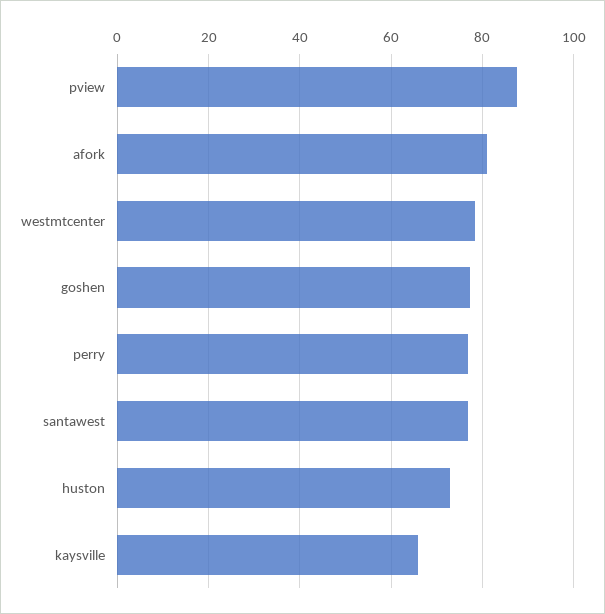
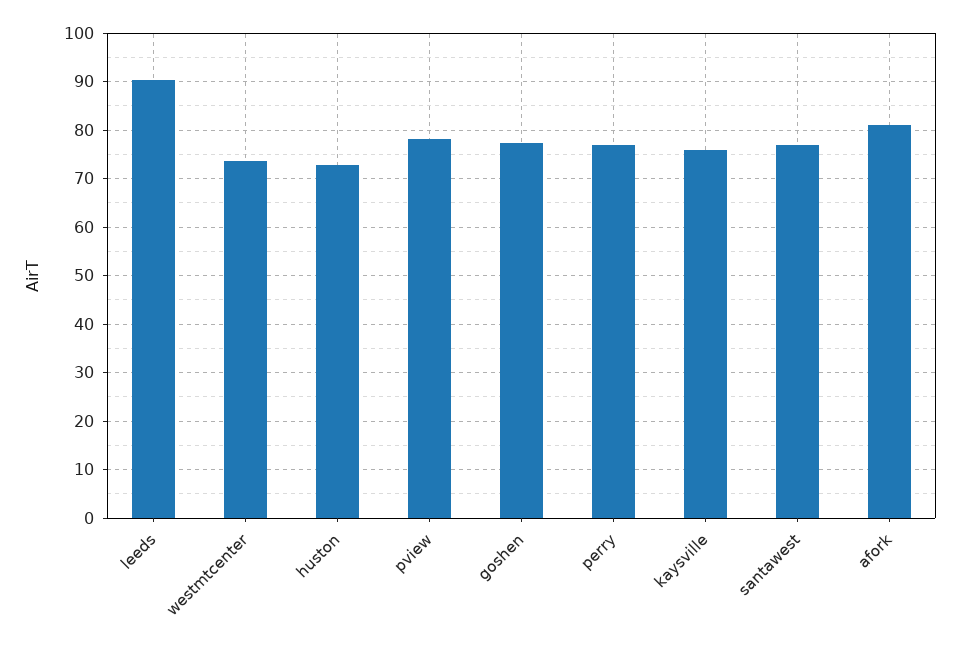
pview: 88 -> 78
westmtcenter: 78 -> 74
kaysville: 66 -> 76
leeds: none -> 90

